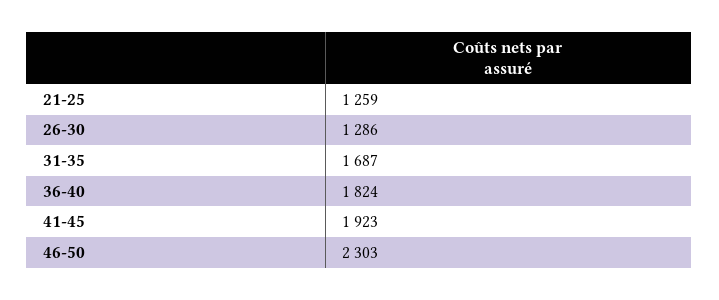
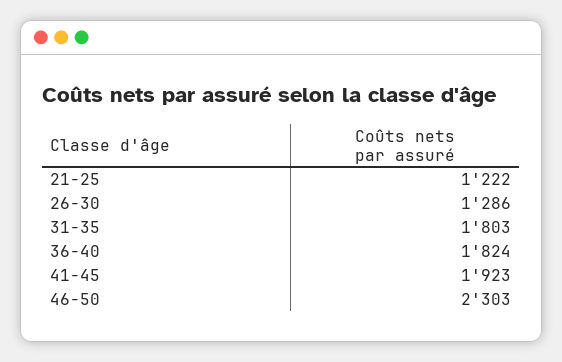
21-25: 1259 -> 1222
31-35: 1687 -> 1803

